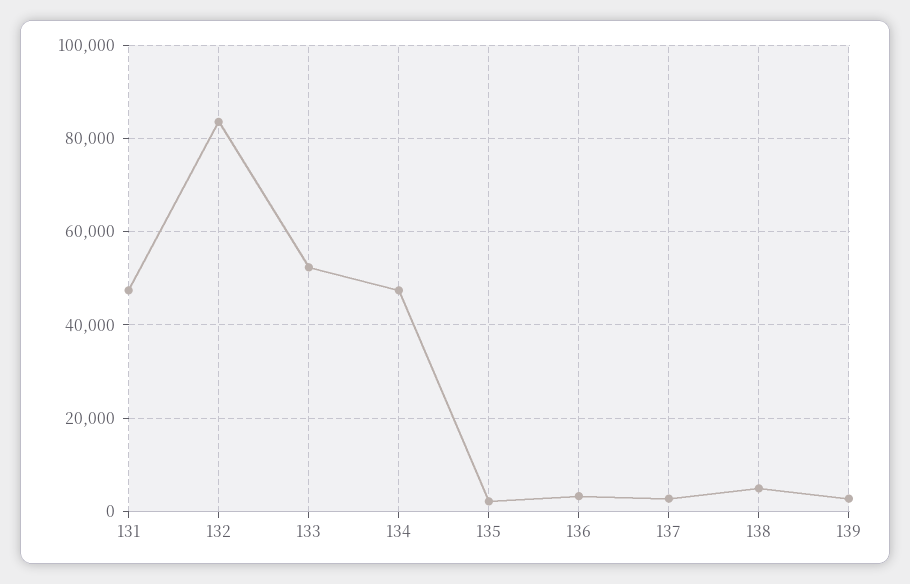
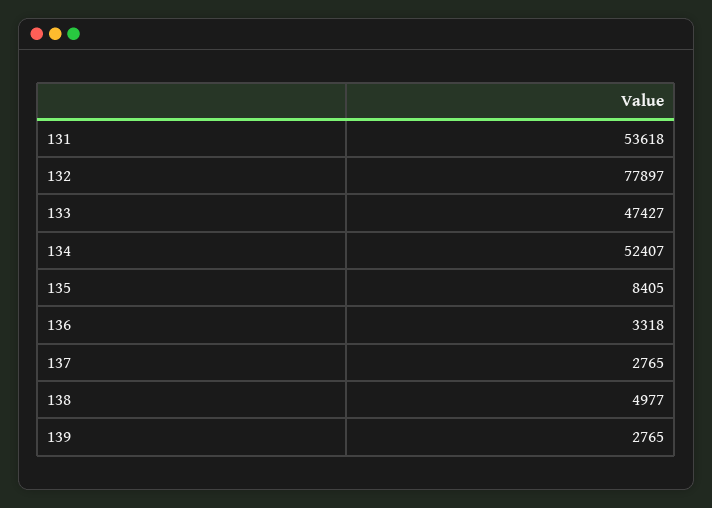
131: 48000 -> 53618
132: 84000 -> 77897
133: 52000 -> 47427
134: 48000 -> 52407
135: 2000 -> 8405

